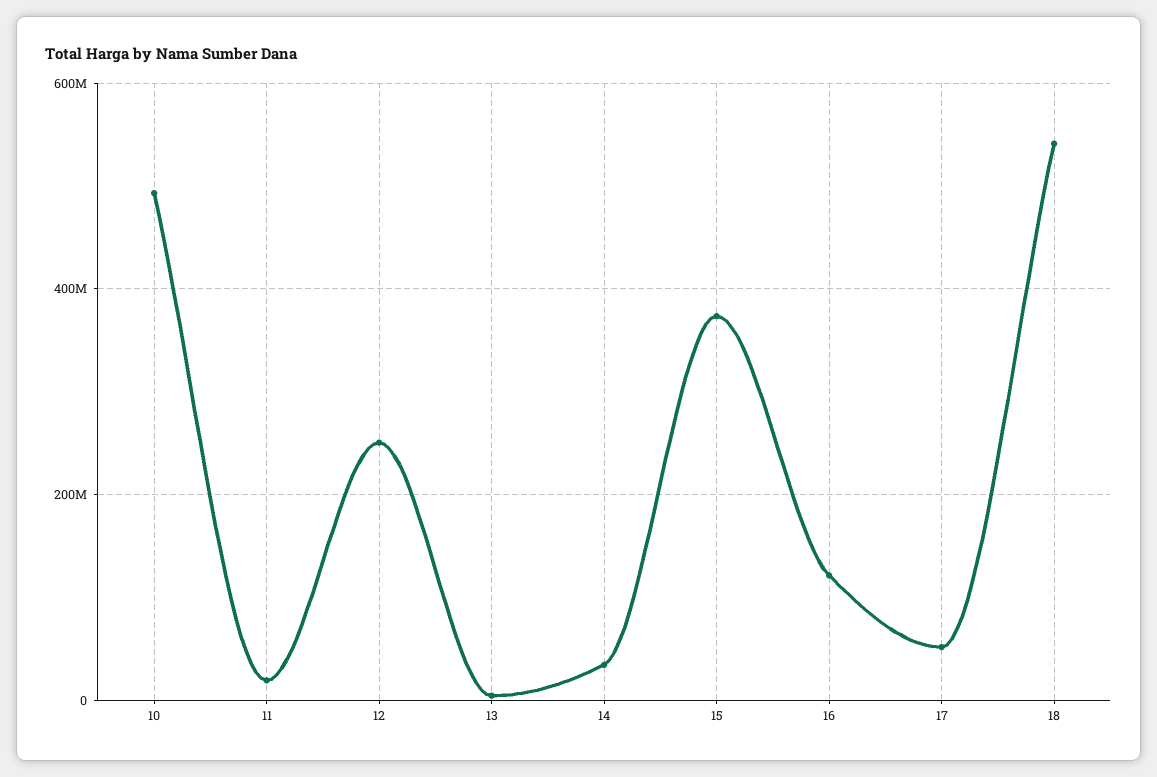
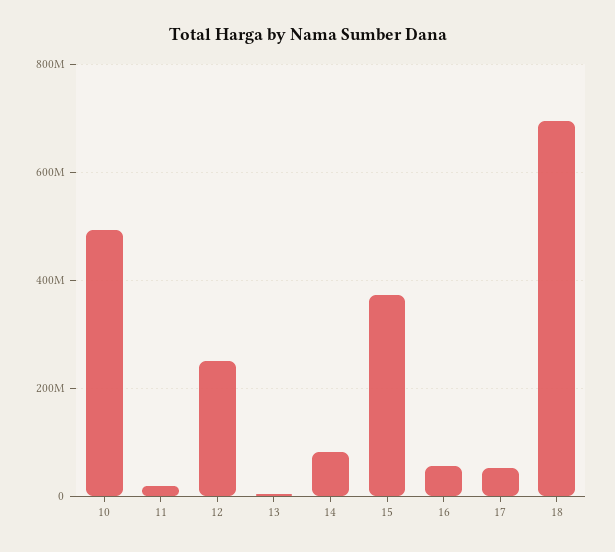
14: 40000000 -> 80000000
16: 120000000 -> 60000000
18: 540000000 -> 700000000

